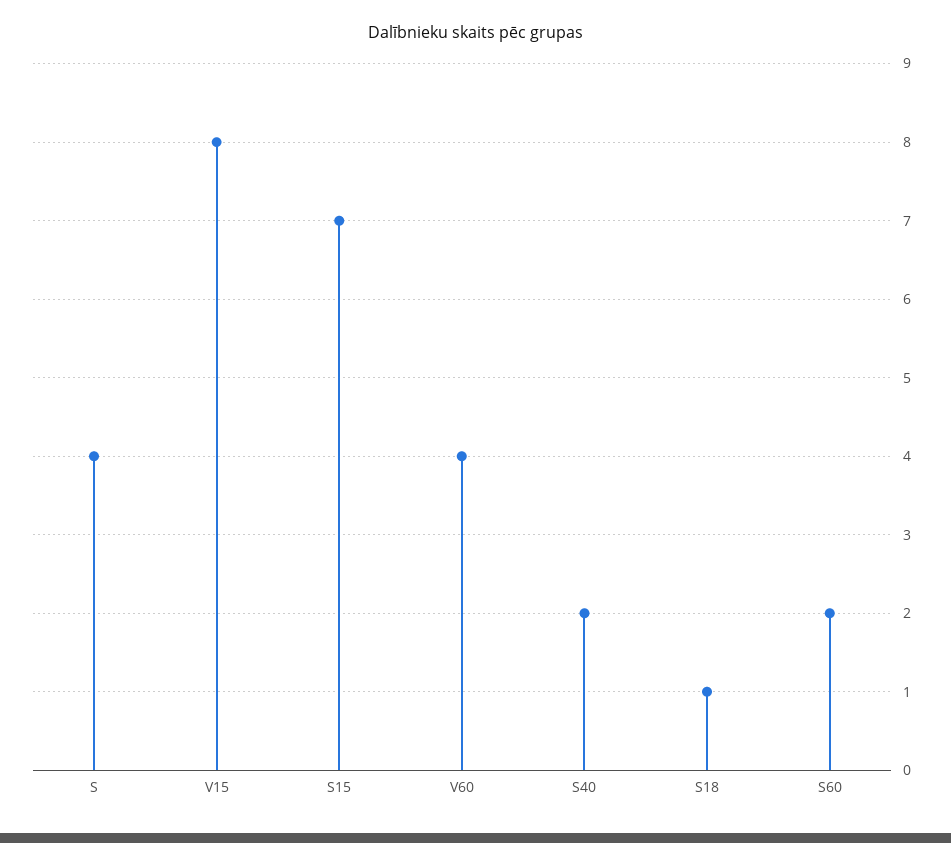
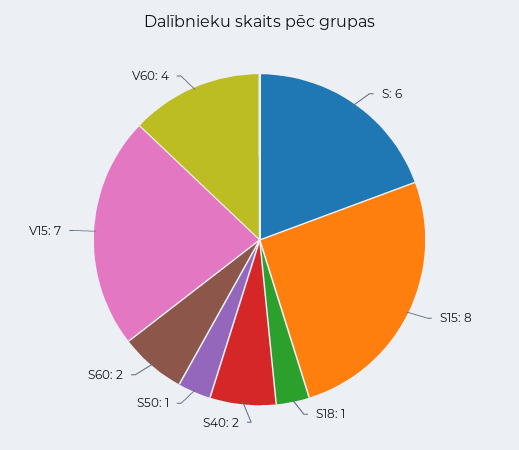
S: 4 -> 6
V15: 8 -> 7
S15: 7 -> 8
S50: none -> 1

